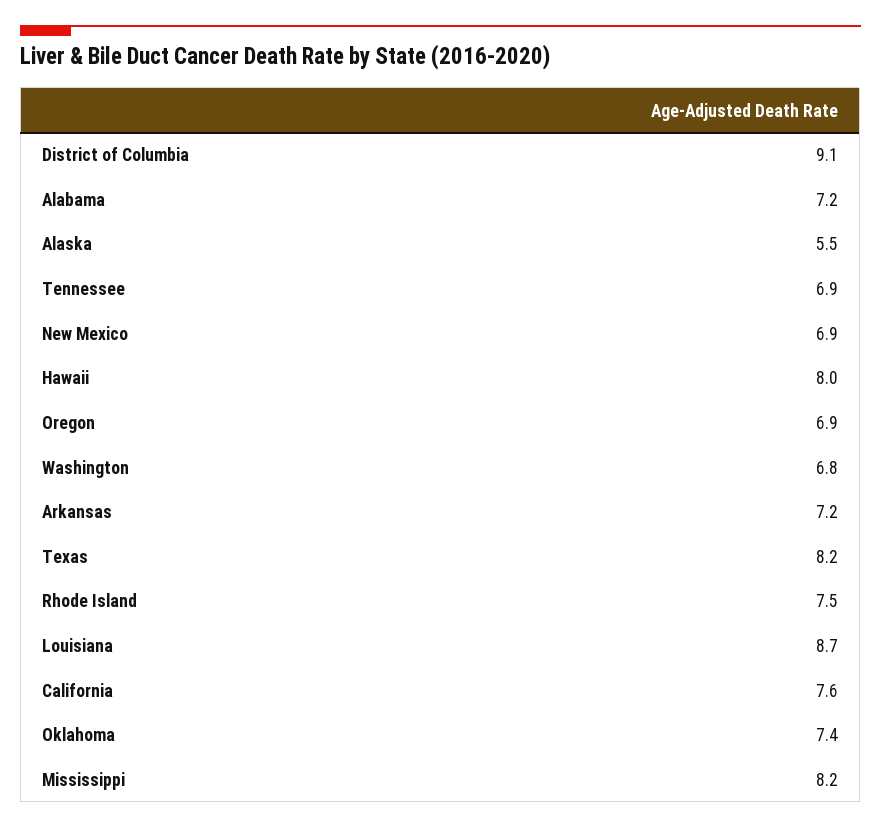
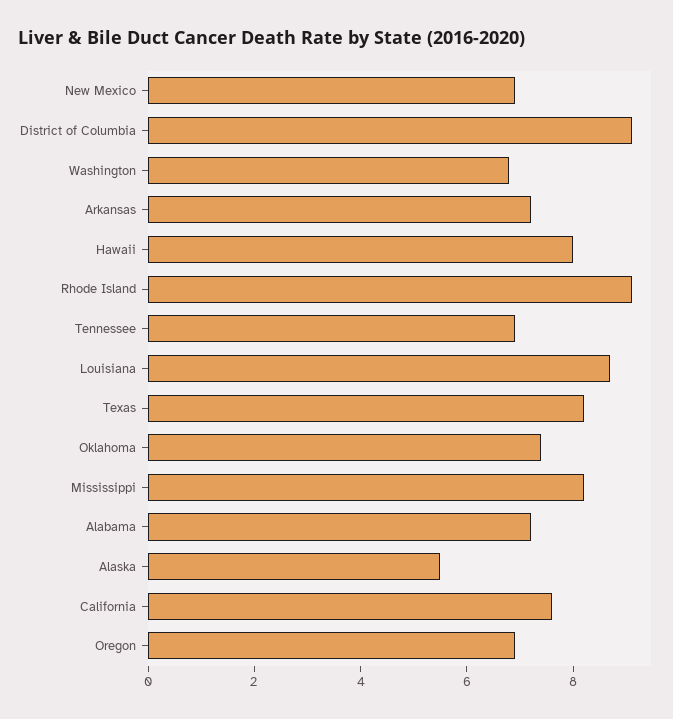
Rhode Island: 7.5 -> 9

